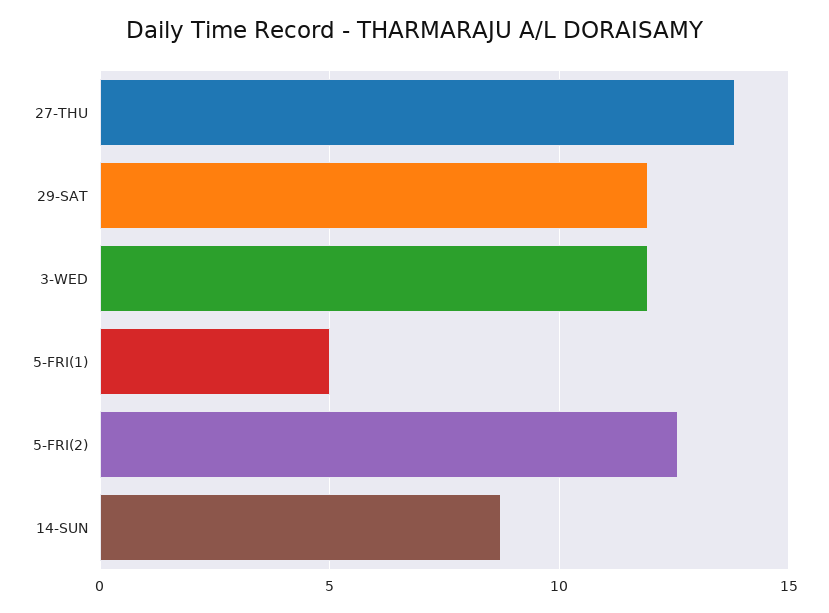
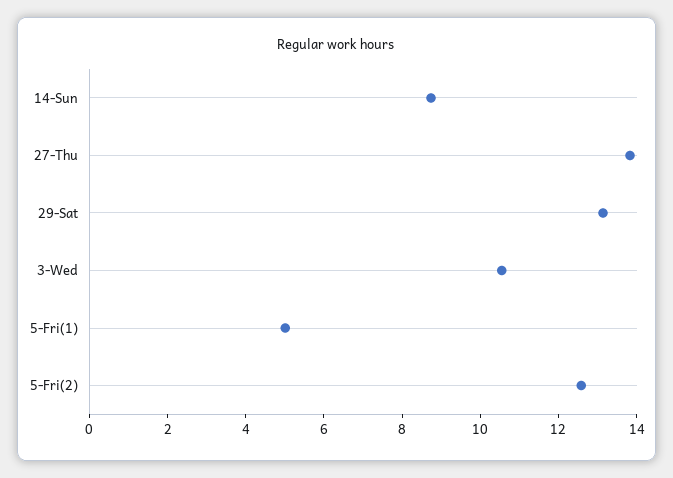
29-SAT: 12 -> 13
3-WED: 12 -> 10.5

